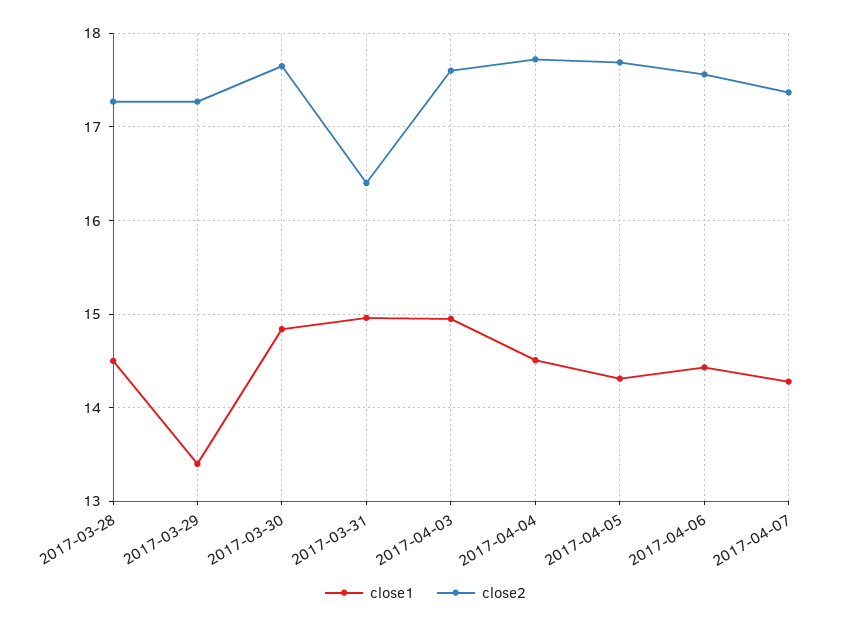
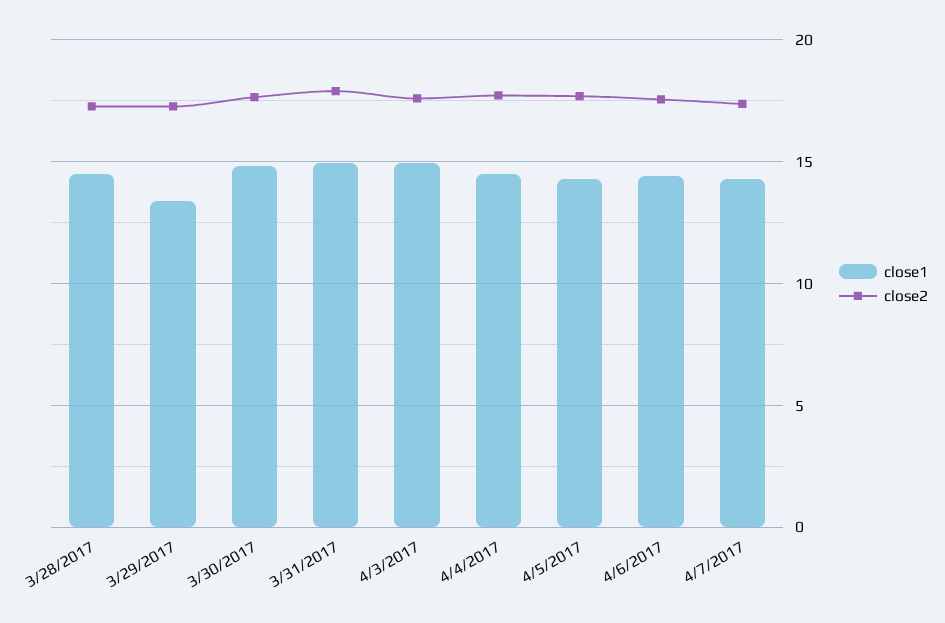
close2, 2017-03-31: 16.4 -> 18

